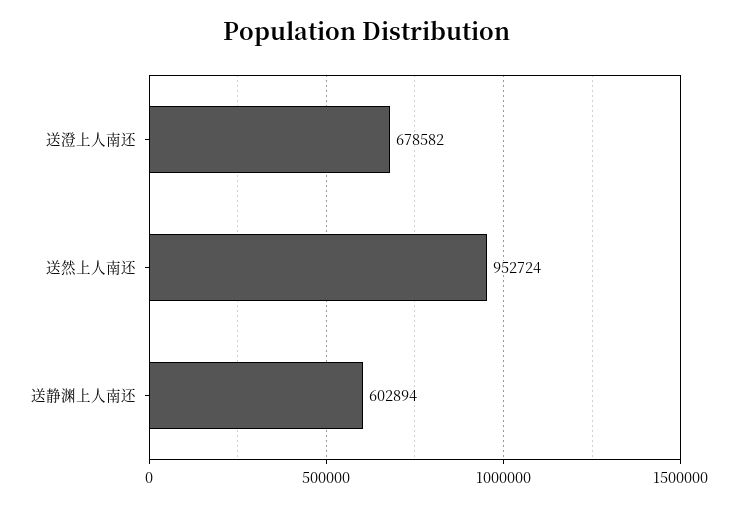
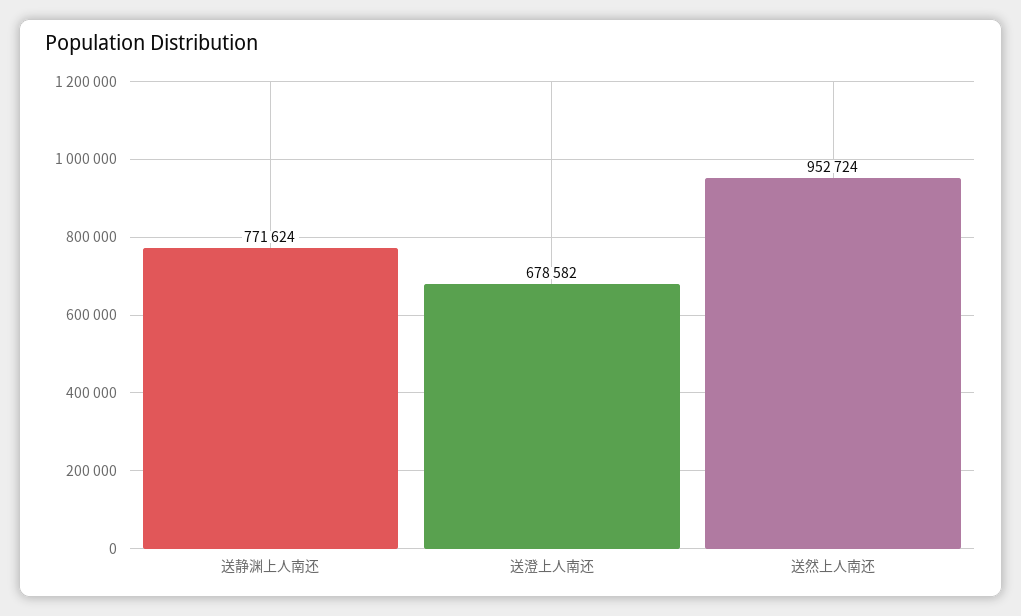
送静渊上人南还: 602894 -> 771624

